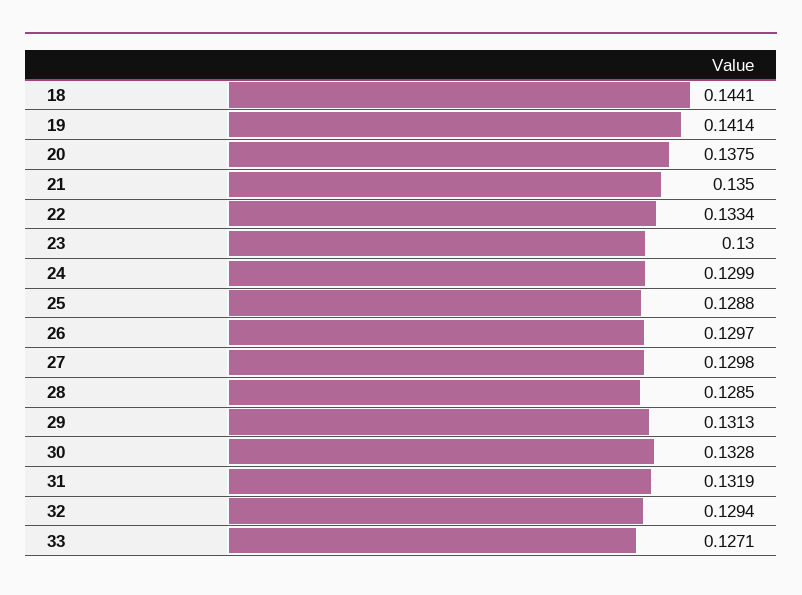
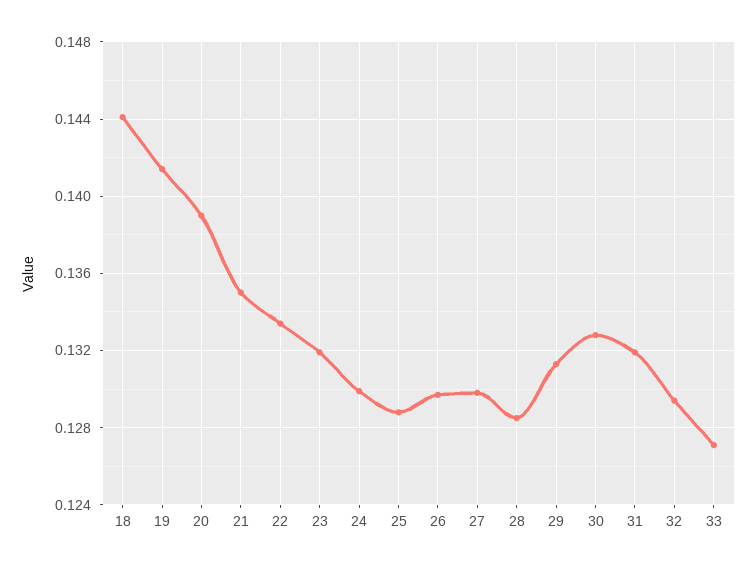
20: 0.1375 -> 0.139
23: 0.13 -> 0.132

